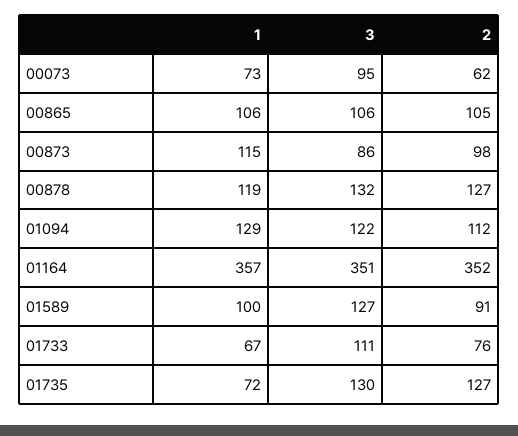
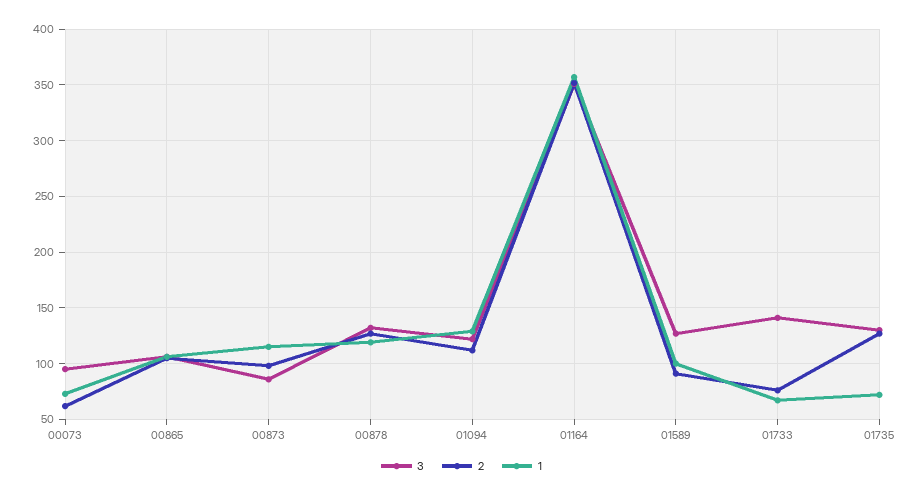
3, 01733: 111 -> 140

